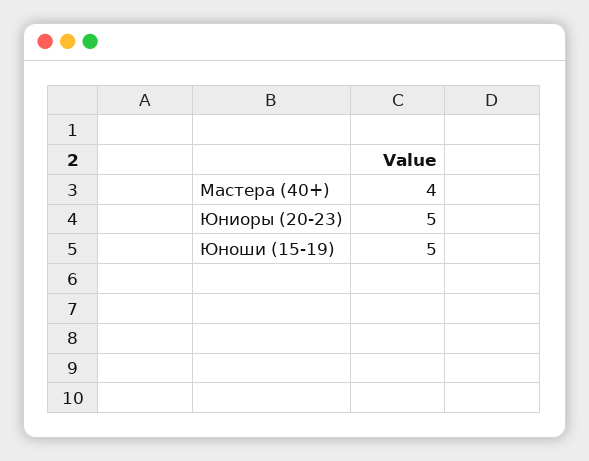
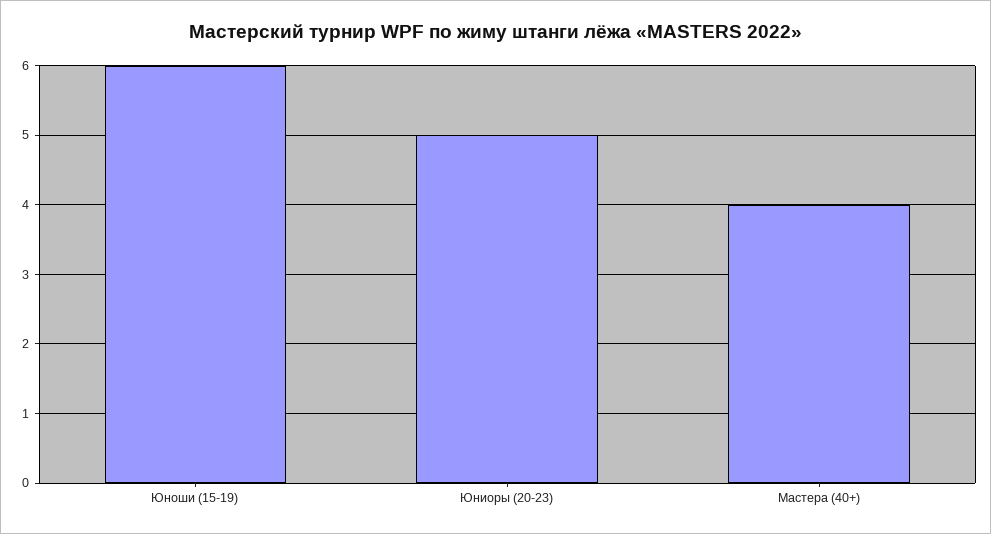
Юноши (15-19): 5 -> 6

